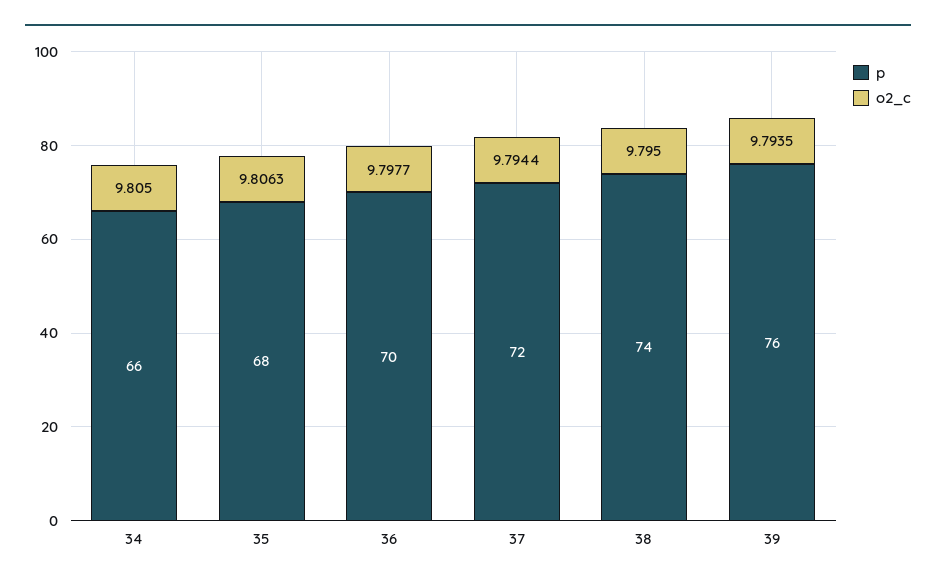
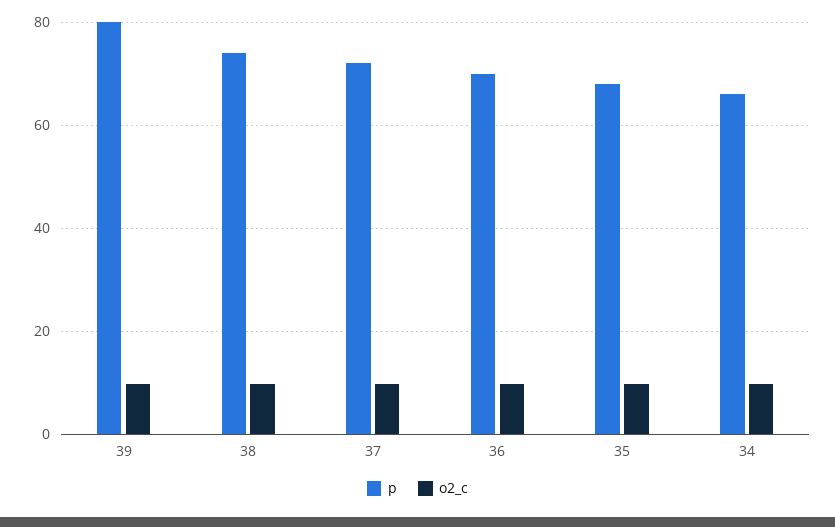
p, 39: 76 -> 80

